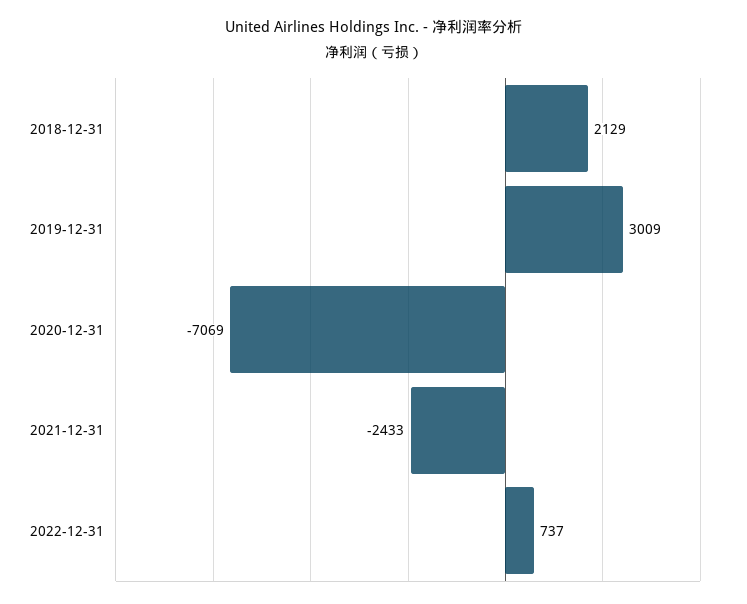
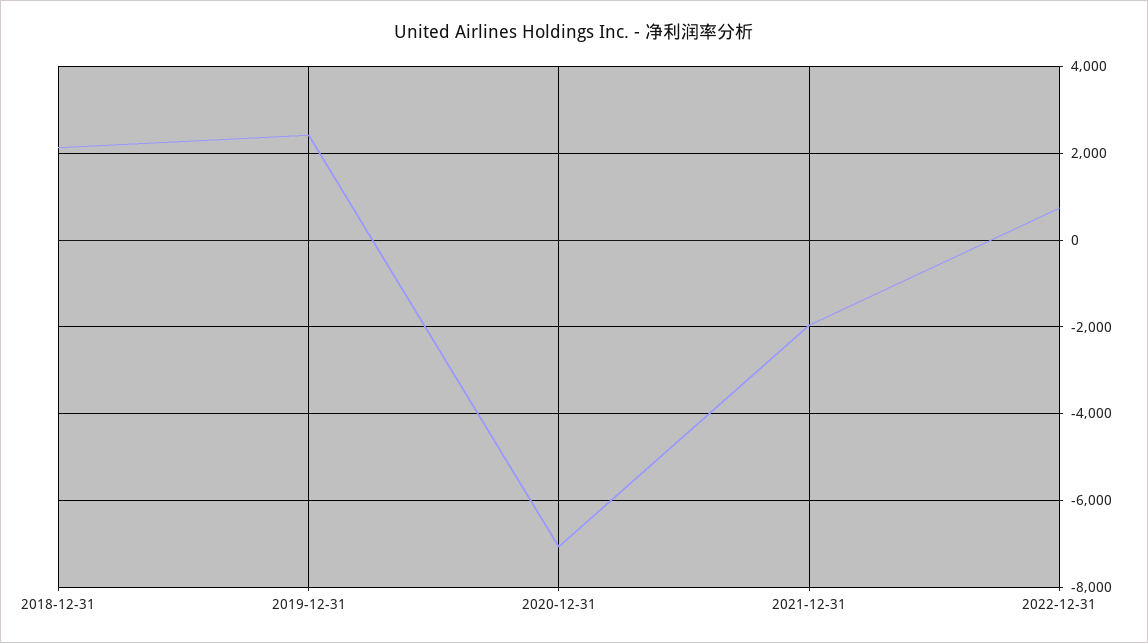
2019-12-31: 3009 -> 2400
2021-12-31: -2433 -> -2000

